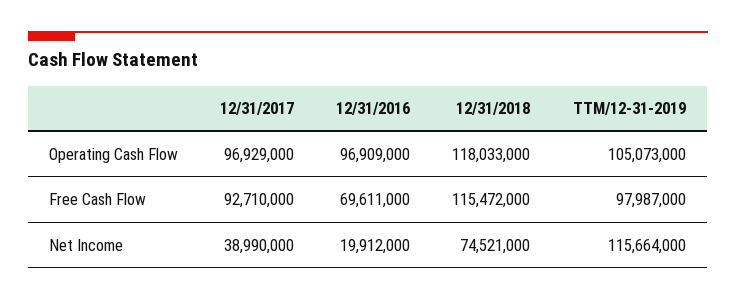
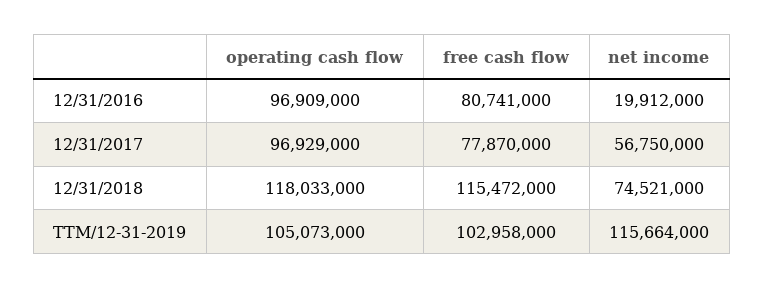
12/31/2017, Free Cash Flow: 92710000 -> 77870000
12/31/2016, Free Cash Flow: 69611000 -> 80741000
TTM/12-31-2019, Free Cash Flow: 97987000 -> 102958000
12/31/2017, Net Income: 38990000 -> 56750000

